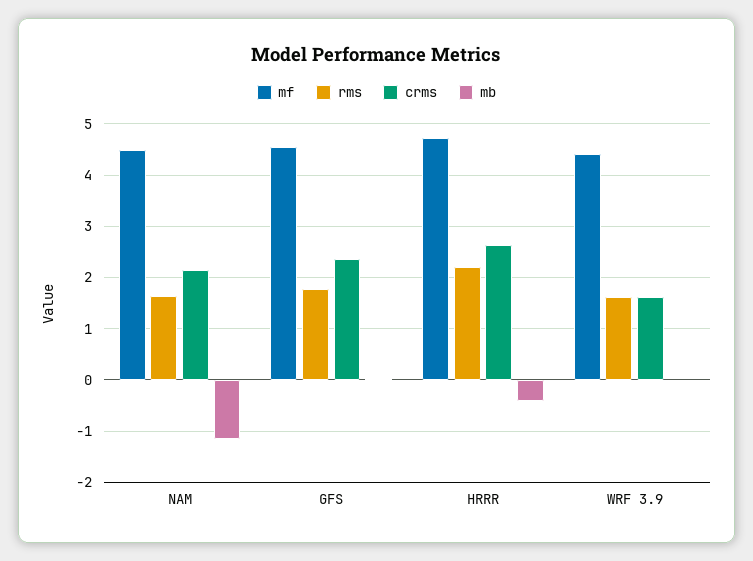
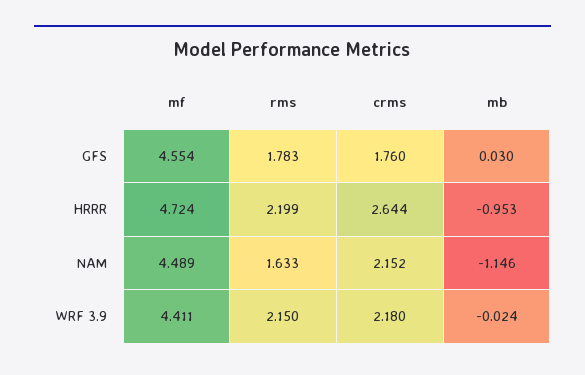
crms, GFS: 2.4 -> 1.76
mb, HRRR: -0.4 -> -0.953
rms, WRF 3.9: 1.6 -> 2.15
crms, WRF 3.9: 1.6 -> 2.18

